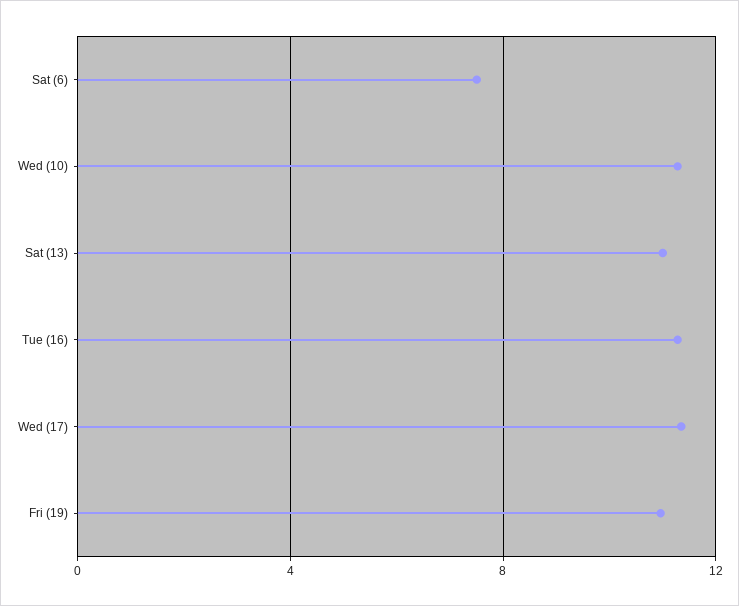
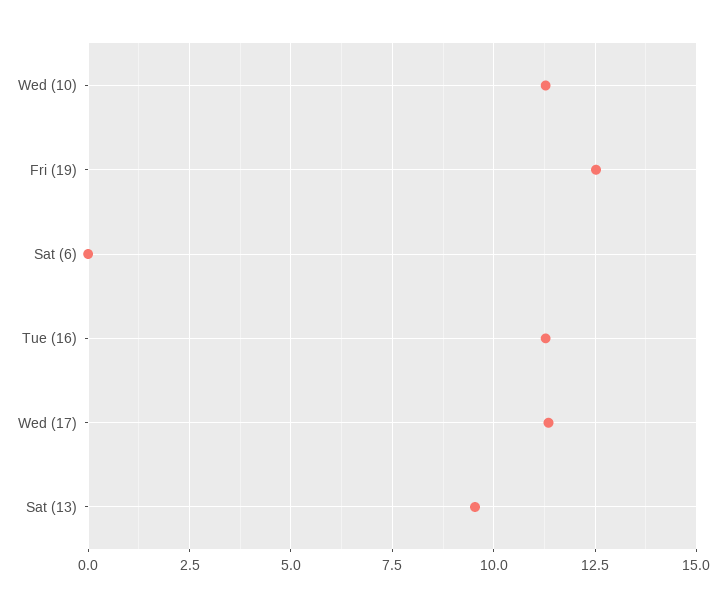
Sat (6): 7.5 -> 0
Sat (13): 11 -> 9.5
Fri (19): 11 -> 12.5

